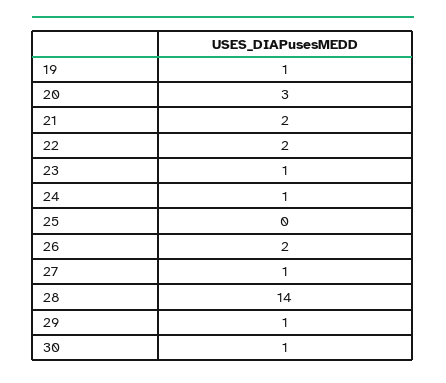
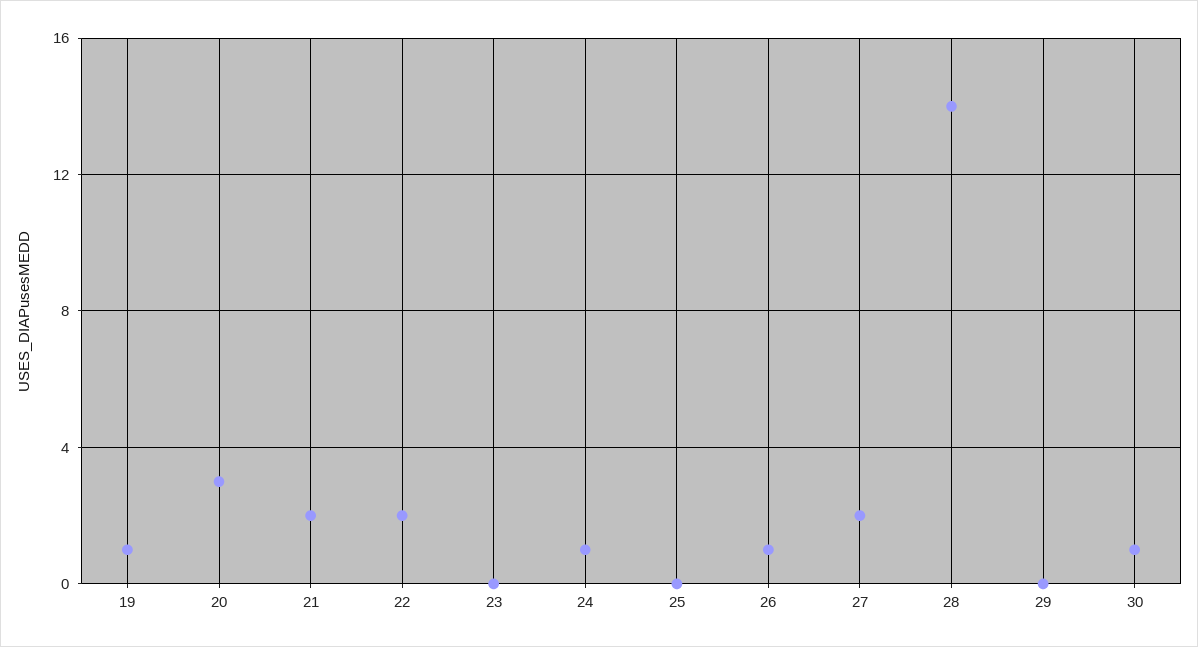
23: 1 -> 0
26: 2 -> 1
27: 1 -> 2
29: 1 -> 0

